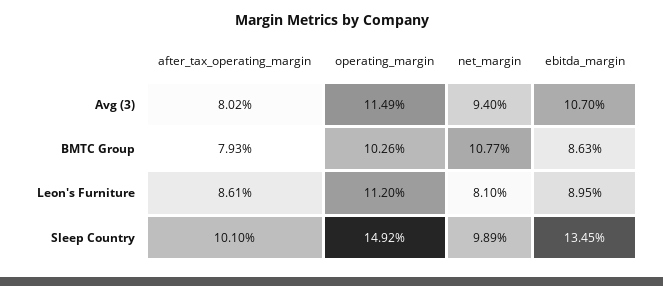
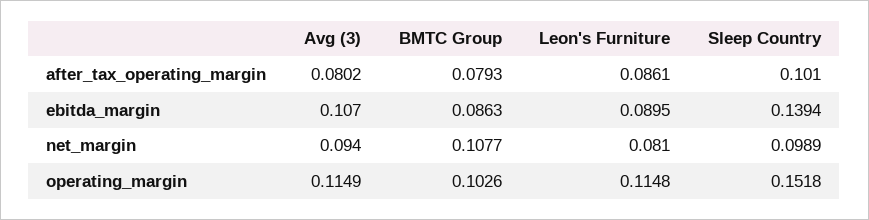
operating_margin, Leon's Furniture: 0.112 -> 0.1148
operating_margin, Sleep Country: 0.1492 -> 0.1518
ebitda_margin, Sleep Country: 0.1345 -> 0.1394

